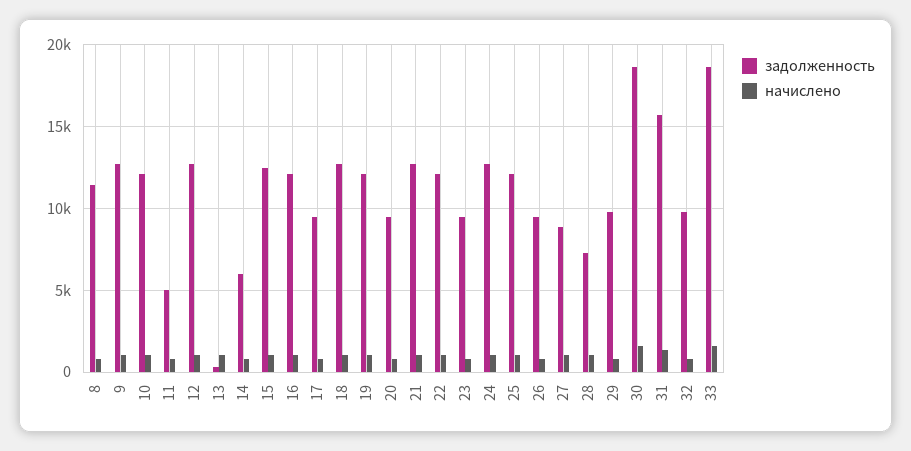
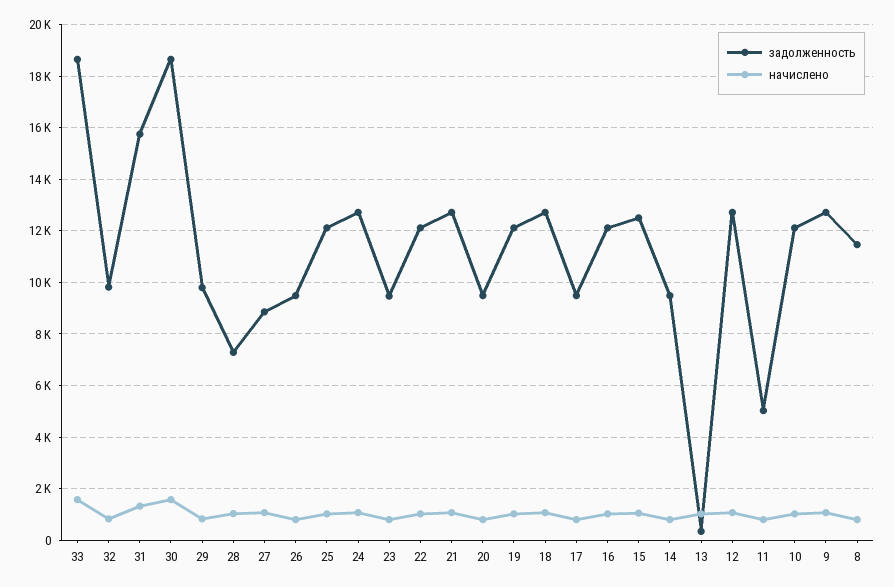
задолженность, 14: 6000 -> 9500

